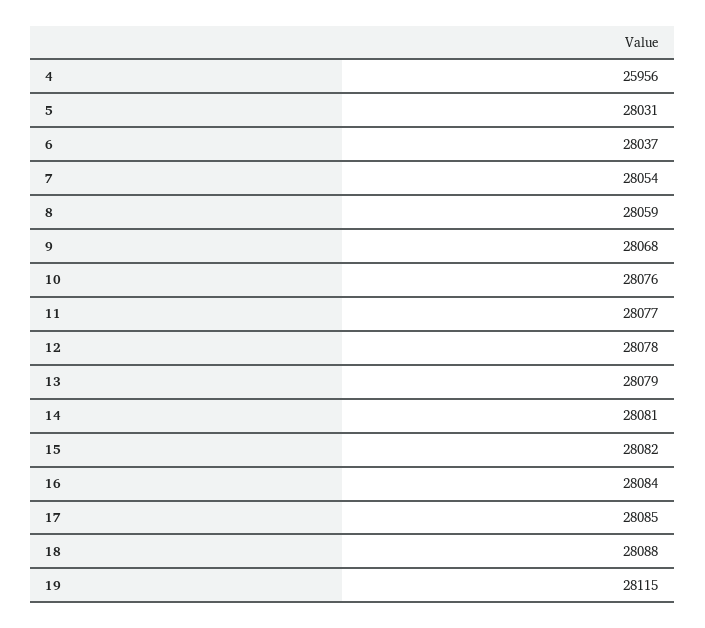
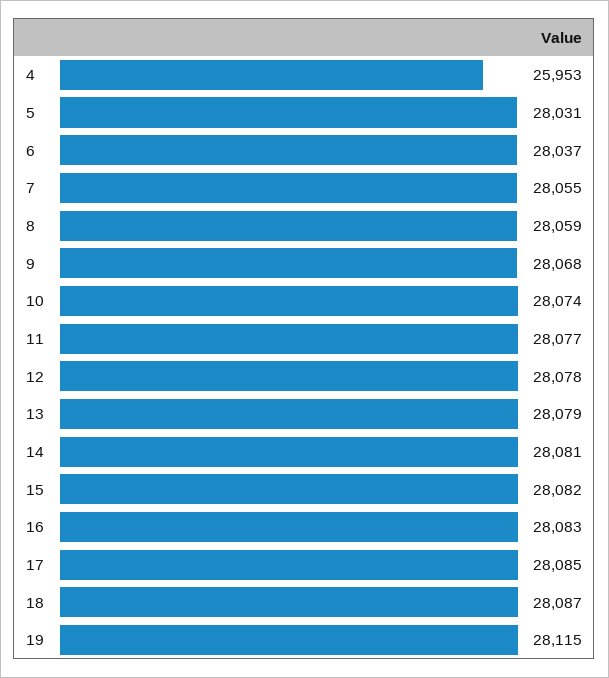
4: 25956 -> 25953
7: 28054 -> 28055
10: 28076 -> 28074
16: 28084 -> 28083
18: 28088 -> 28087

